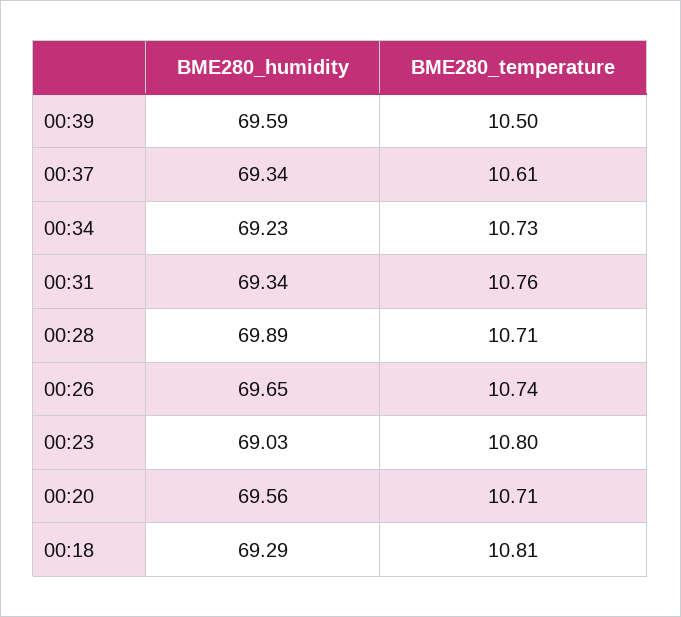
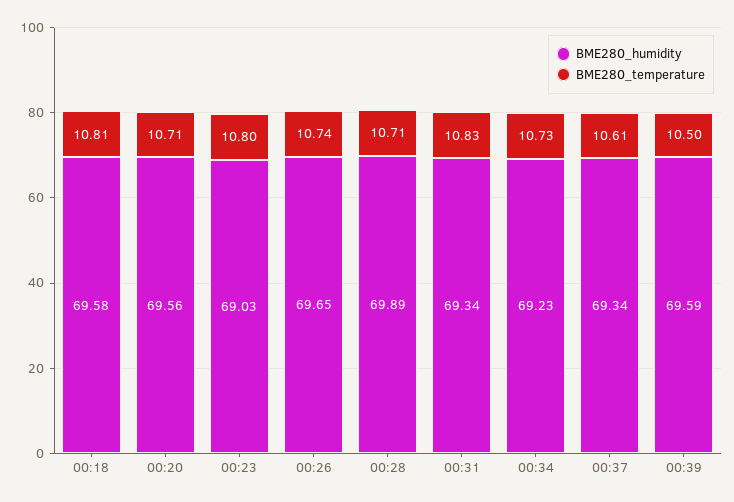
BME280_temperature, 00:31: 10.76 -> 10.83
BME280_humidity, 00:18: 69.29 -> 69.58

